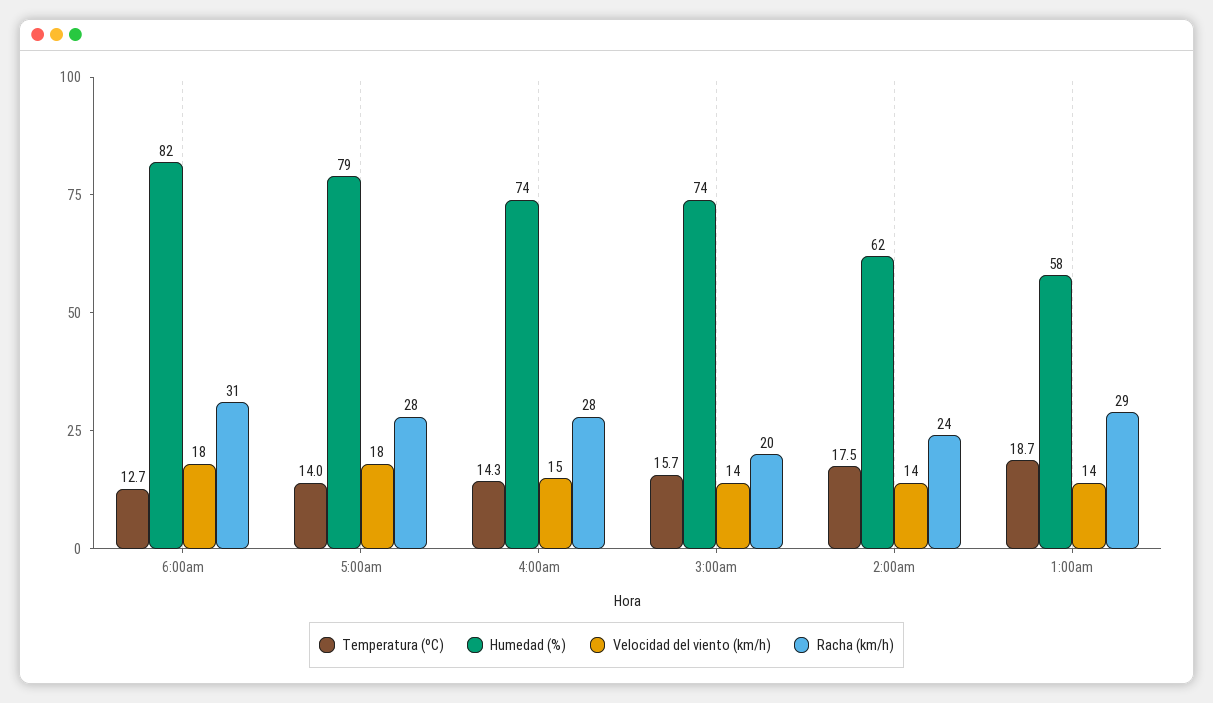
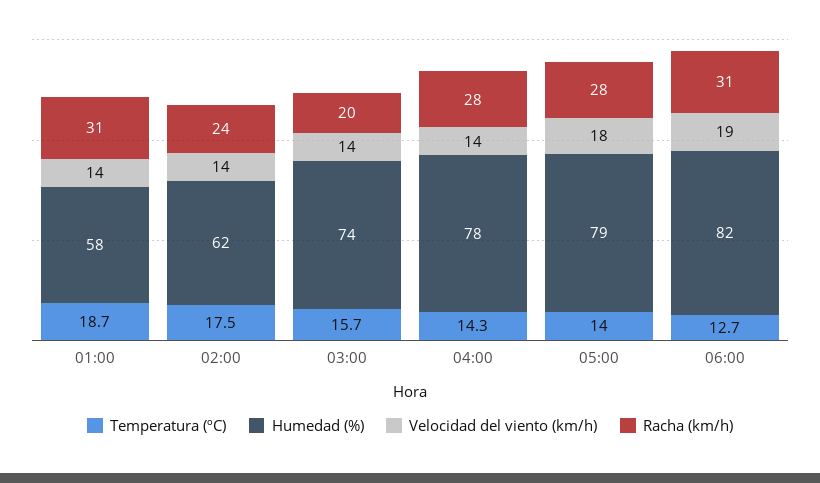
Velocidad del viento (km/h), 6:00am: 18 -> 19
Humedad (%), 4:00am: 74 -> 78
Velocidad del viento (km/h), 4:00am: 15 -> 14
Racha (km/h), 1:00am: 29 -> 31

